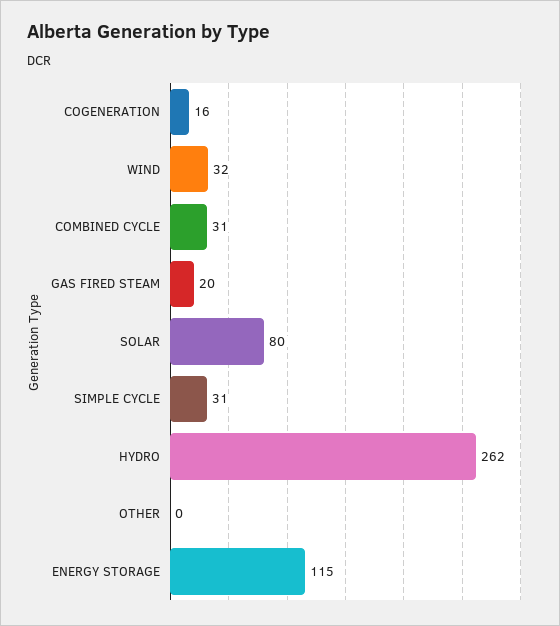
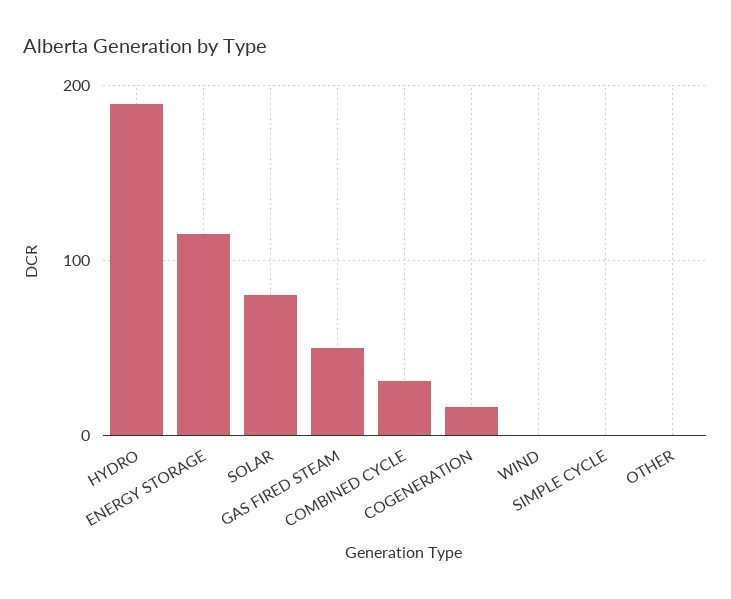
WIND: 32 -> 0
GAS FIRED STEAM: 20 -> 50
SIMPLE CYCLE: 31 -> 0
HYDRO: 262 -> 190

